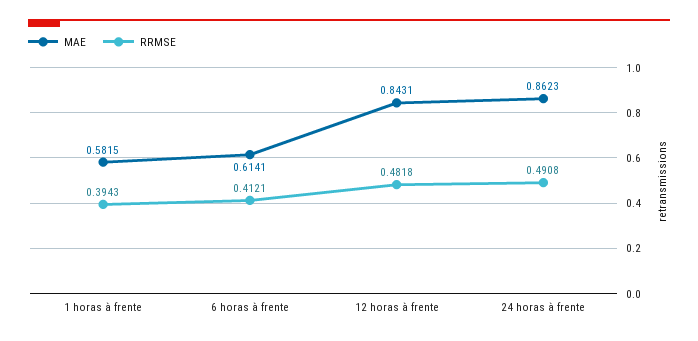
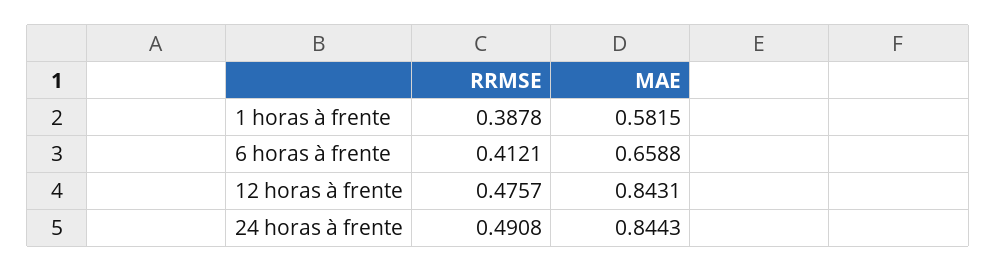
RRMSE, 1 horas à frente: 0.3943 -> 0.3878
MAE, 6 horas à frente: 0.6141 -> 0.6588
RRMSE, 12 horas à frente: 0.4818 -> 0.4757
MAE, 24 horas à frente: 0.8623 -> 0.8443

